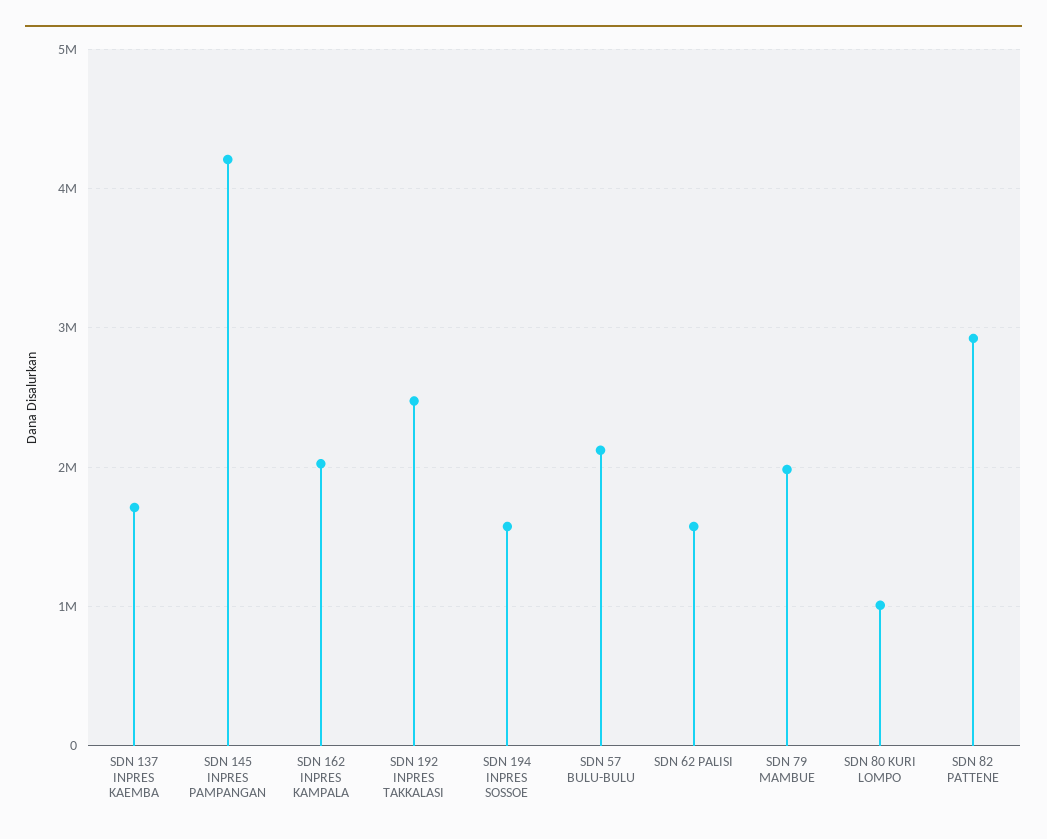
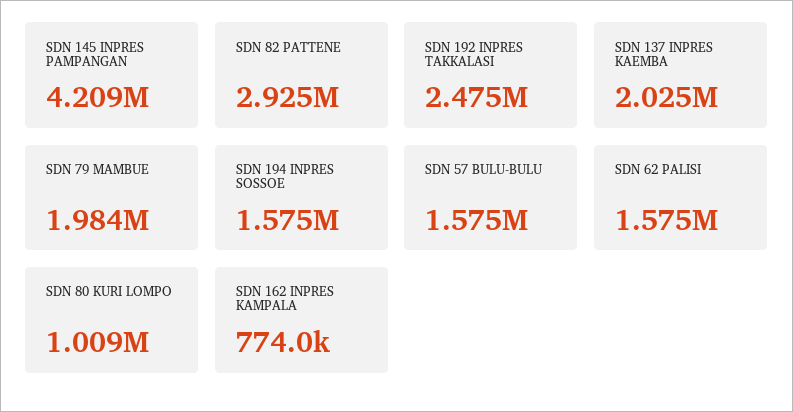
SDN 137 INPRES KAEMBA: 1700000 -> 2025000
SDN 162 INPRES KAMPALA: 2000000 -> 774000
SDN 57 BULU-BULU: 2100000 -> 1575000

